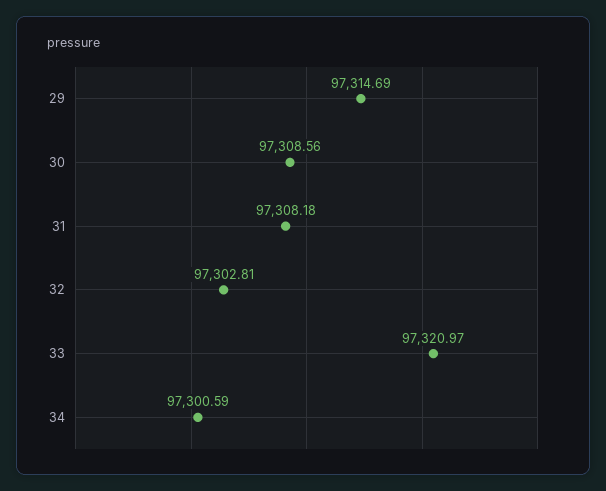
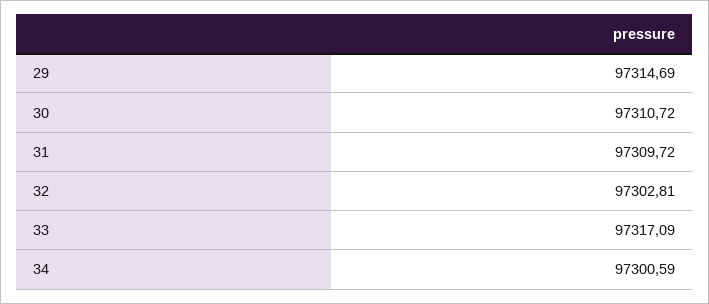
30: 97308.56 -> 97310.72
31: 97308.18 -> 97309.72
33: 97320.97 -> 97317.09

